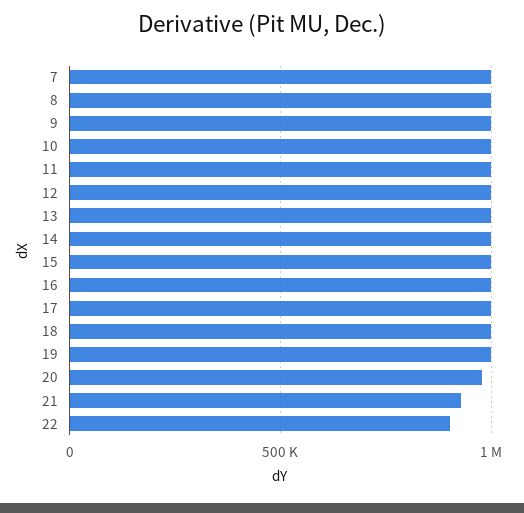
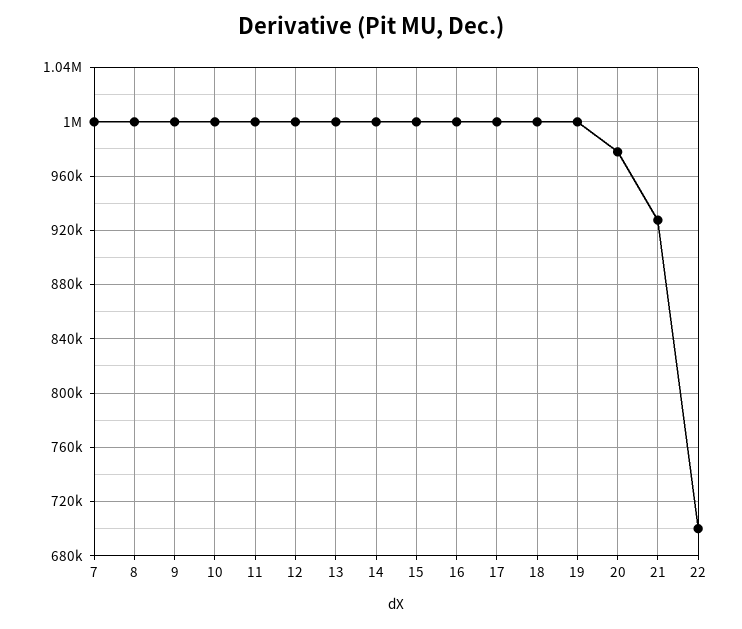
22: 900000 -> 700000

